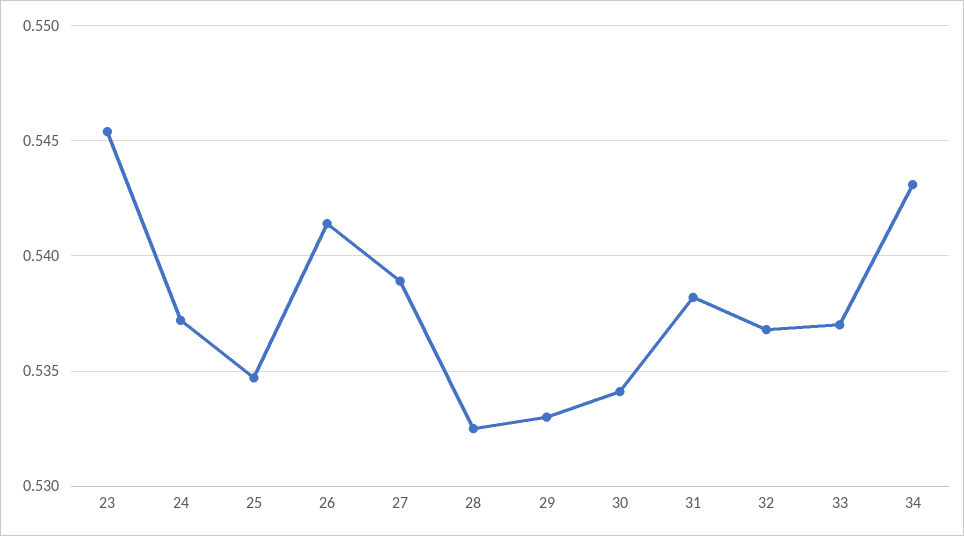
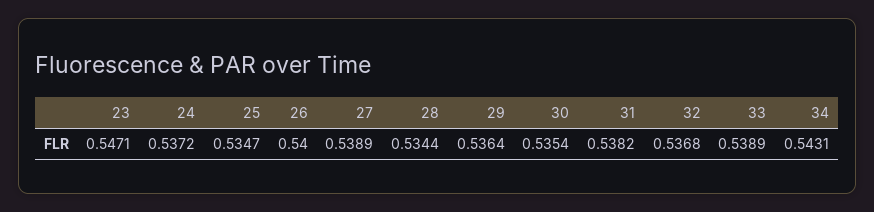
23: 0.5455 -> 0.5471
26: 0.5415 -> 0.54
28: 0.5325 -> 0.5344
29: 0.533 -> 0.5364
30: 0.534 -> 0.5354
33: 0.537 -> 0.5389

